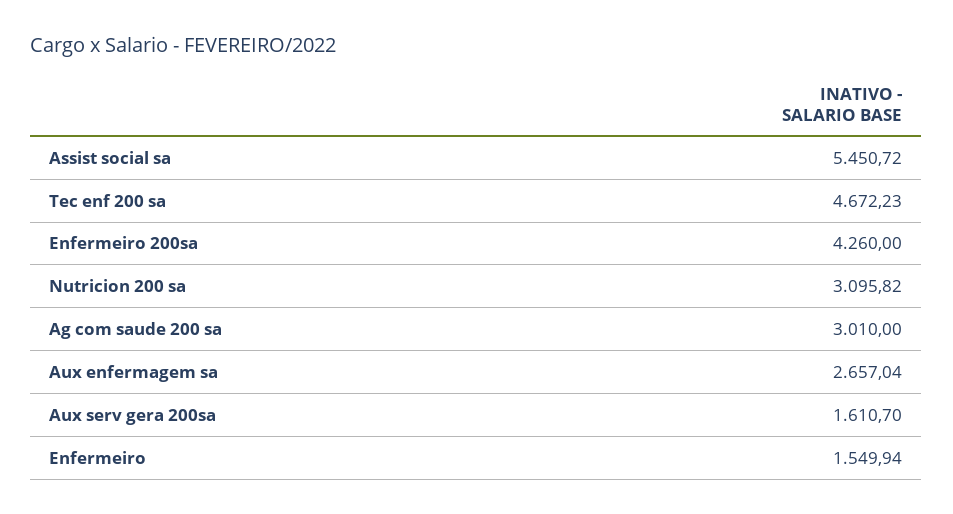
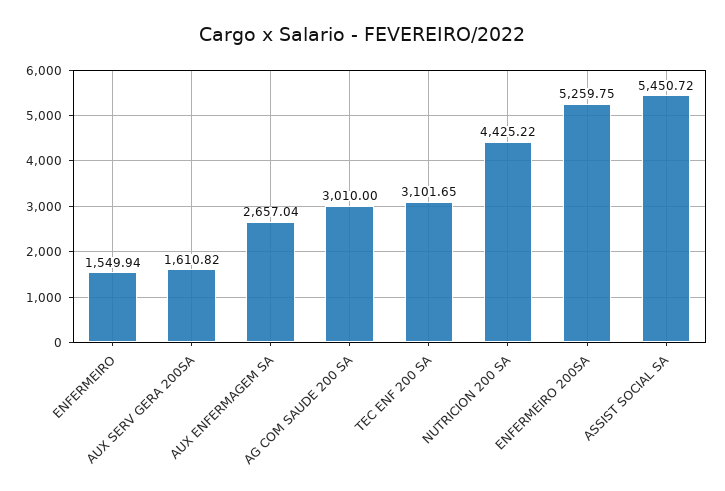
Tec enf 200 sa: 4672.23 -> 3101.65
Enfermeiro 200sa: 4260 -> 5259.75
Nutricion 200 sa: 3095.82 -> 4425.22
Aux serv gera 200sa: 1610.7 -> 1610.82

